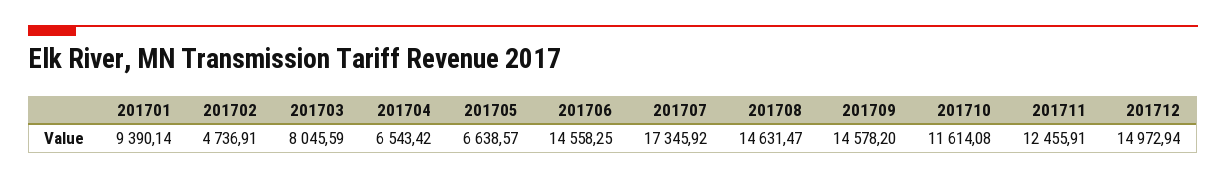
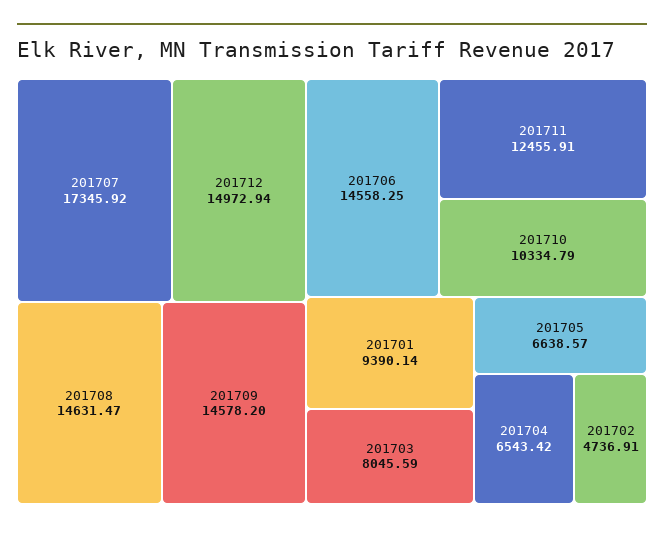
201710: 11614.08 -> 10334.79

